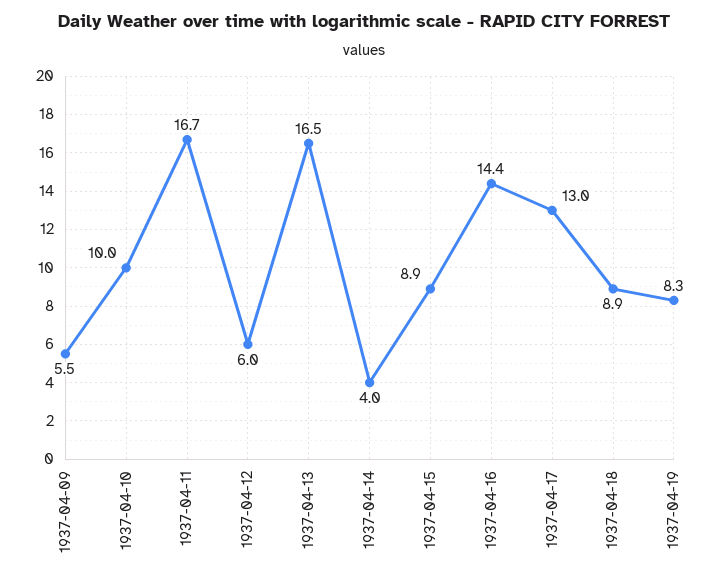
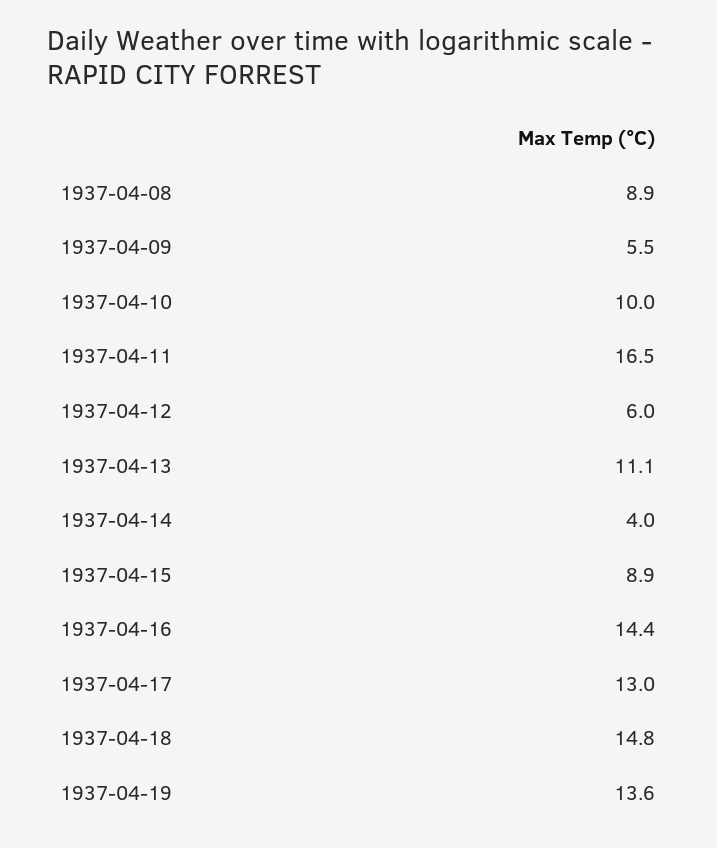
1937-04-11: 16.7 -> 16.5
1937-04-13: 16.5 -> 11.1
1937-04-18: 8.9 -> 14.8
1937-04-19: 8.3 -> 13.6
1937-04-08: none -> 8.9

